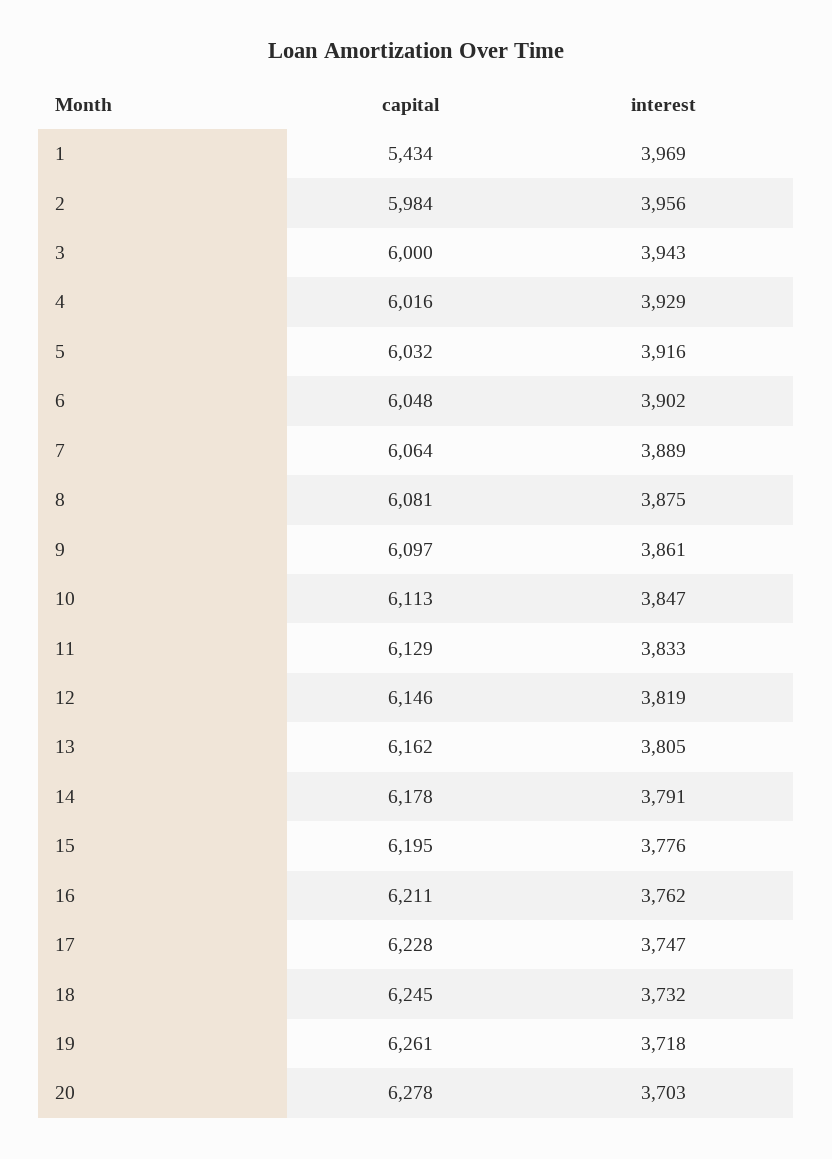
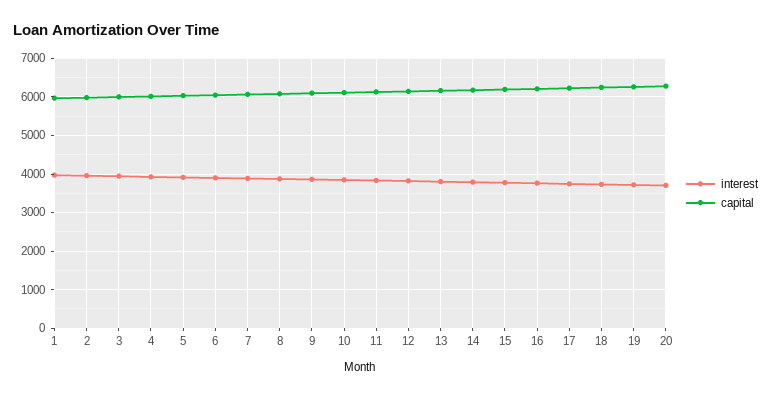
capital, 1: 5434 -> 6000

